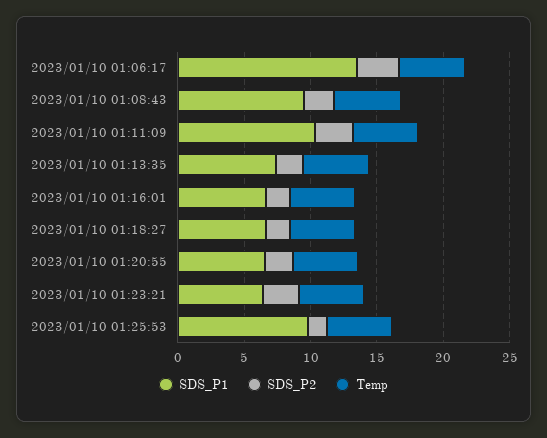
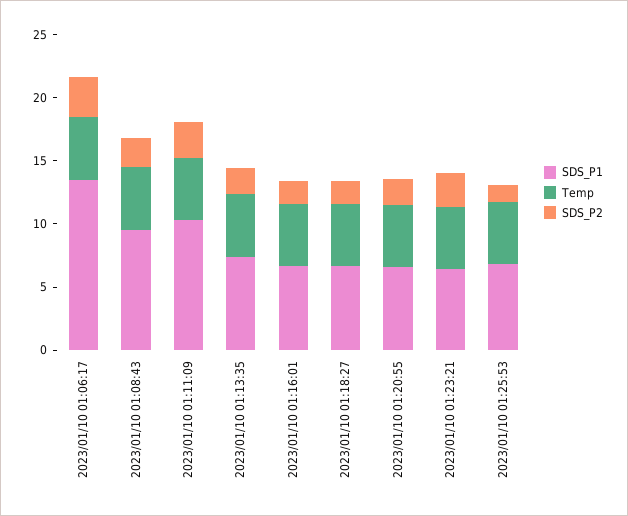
SDS_P1, 2023/01/10 01:25:53: 10 -> 7

